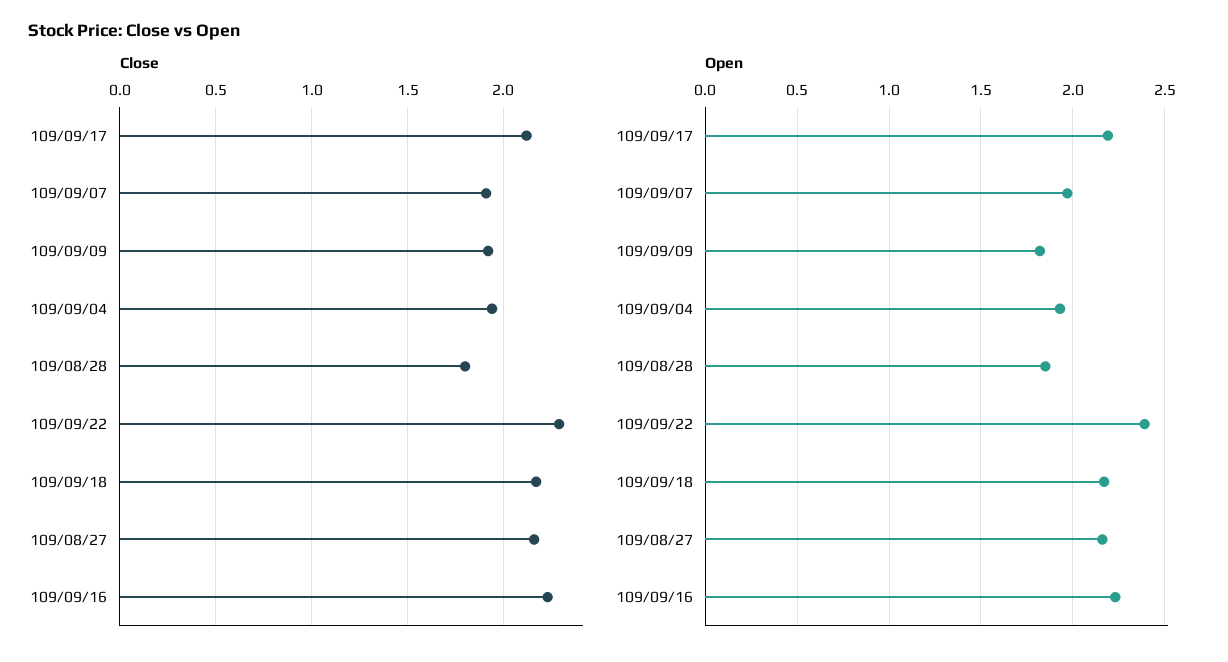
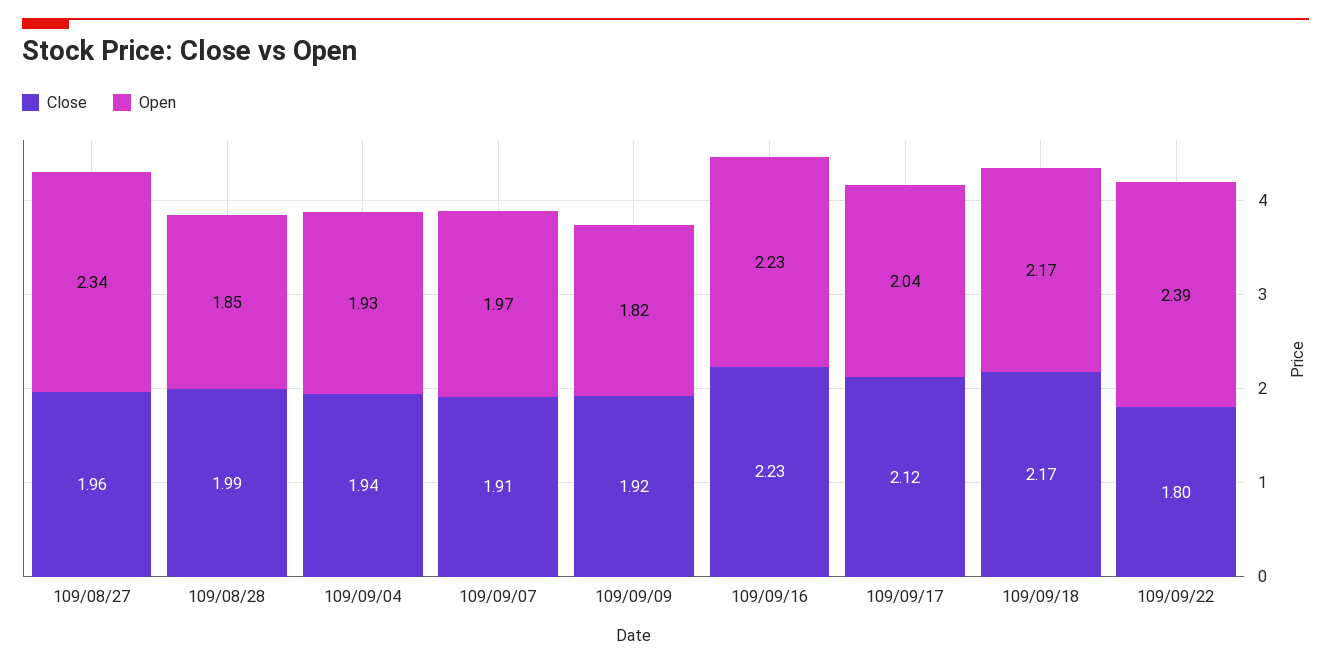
Close, 109/08/28: 1.8 -> 1.99
Close, 109/09/22: 2.3 -> 1.8
Close, 109/08/27: 2.15 -> 1.96
Open, 109/09/17: 2.2 -> 2.04
Open, 109/08/27: 2.15 -> 2.34

